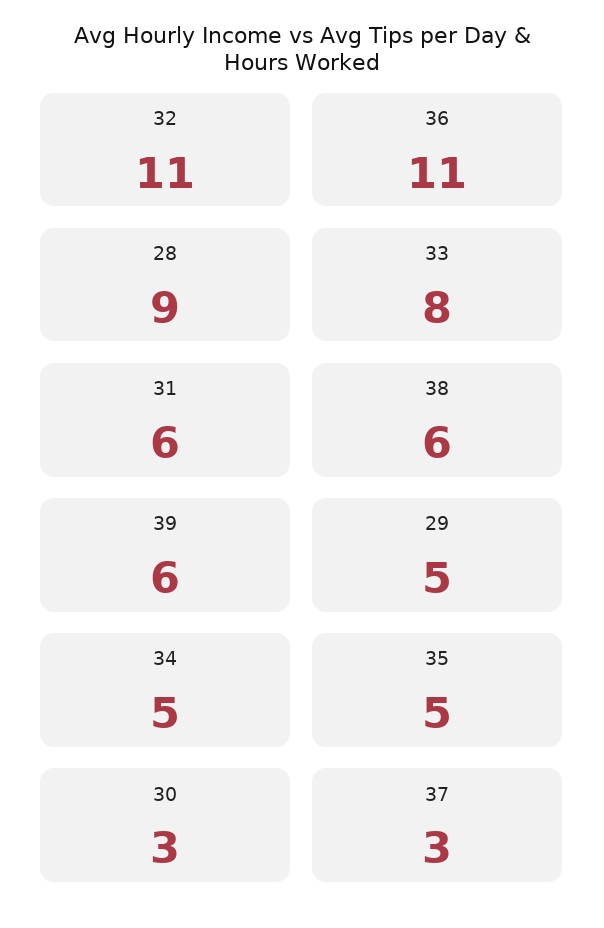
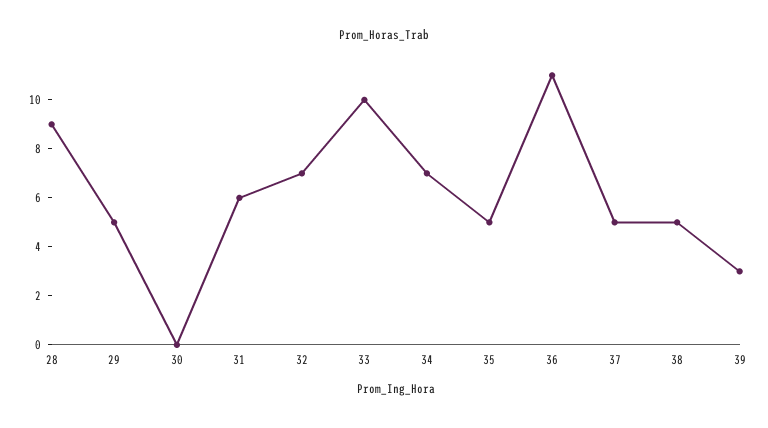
32: 11 -> 7
33: 8 -> 10
38: 6 -> 5
39: 6 -> 3
34: 5 -> 7
30: 3 -> 0
37: 3 -> 5

